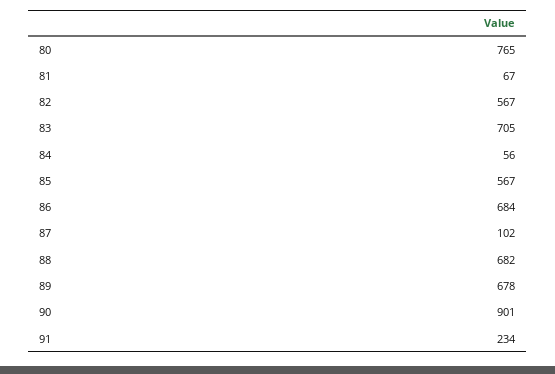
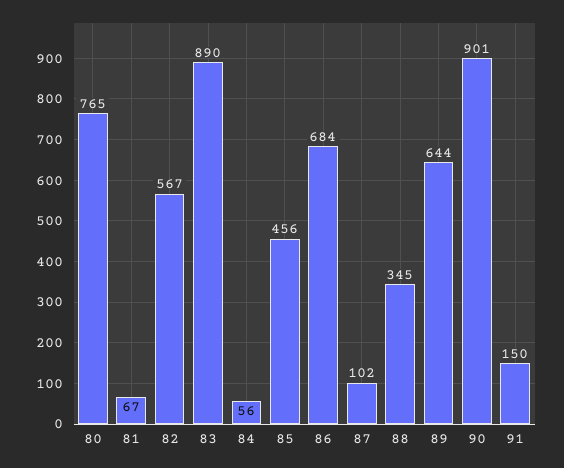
83: 705 -> 890
85: 567 -> 456
88: 682 -> 345
89: 678 -> 644
91: 234 -> 150

